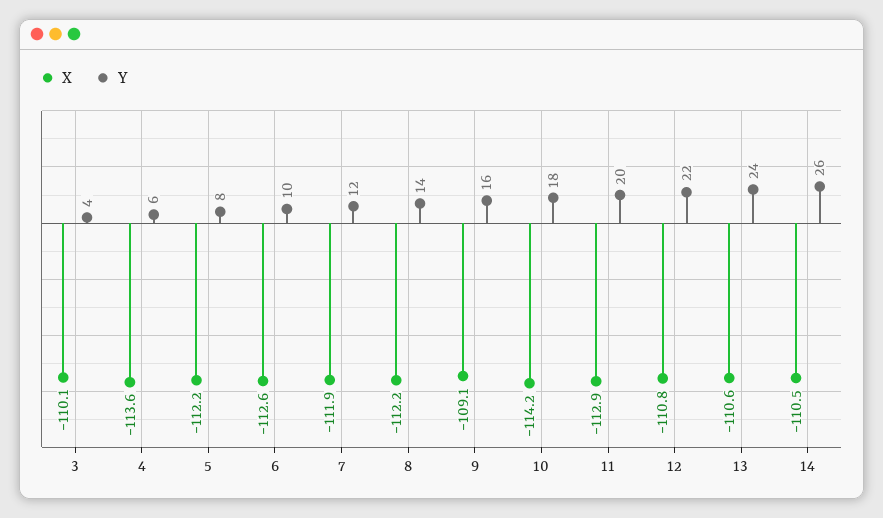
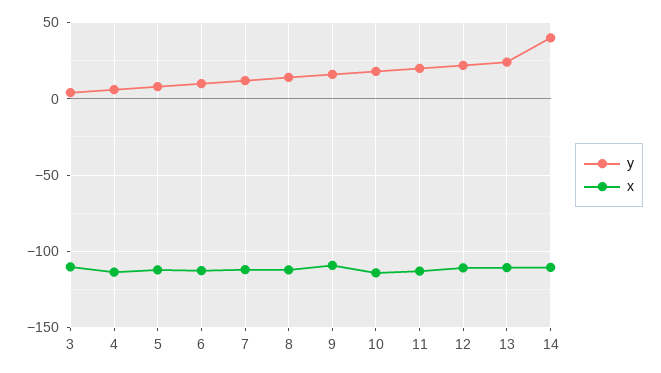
Y, 14: 26 -> 40

